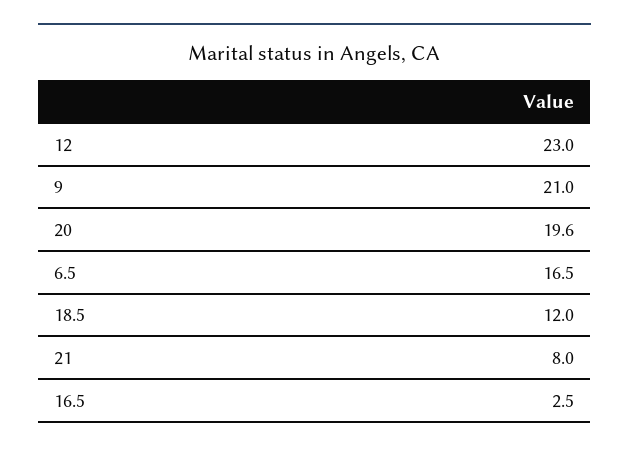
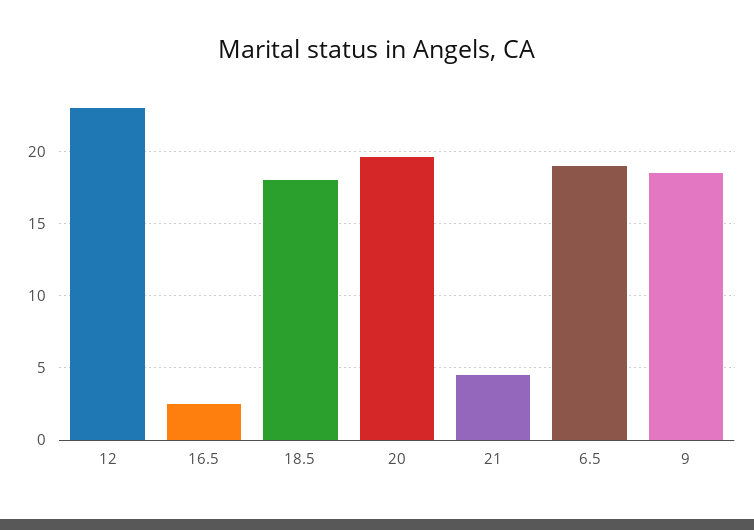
9: 21 -> 18.5
6.5: 16.5 -> 19
18.5: 12 -> 18
21: 8 -> 4.5

